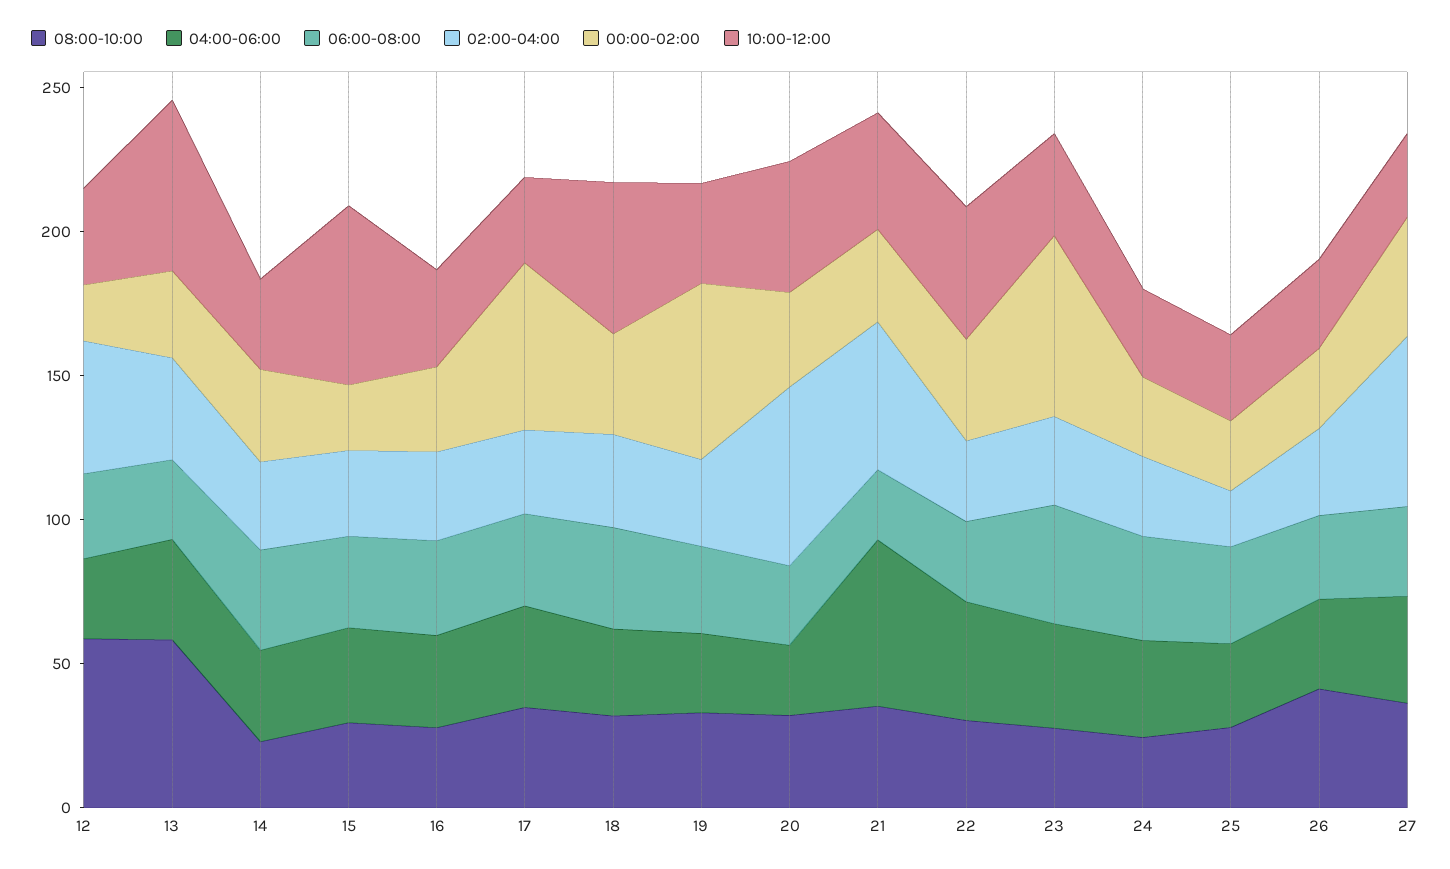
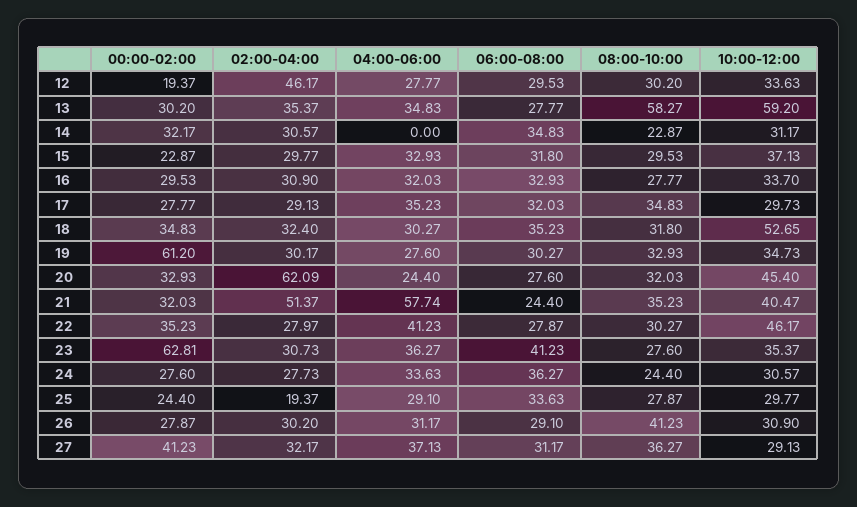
08:00-10:00, 12: 60 -> 30.2
04:00-06:00, 14: 30 -> 0
10:00-12:00, 15: 60 -> 37.13
00:00-02:00, 17: 60 -> 27.77
02:00-04:00, 27: 60 -> 32.17

